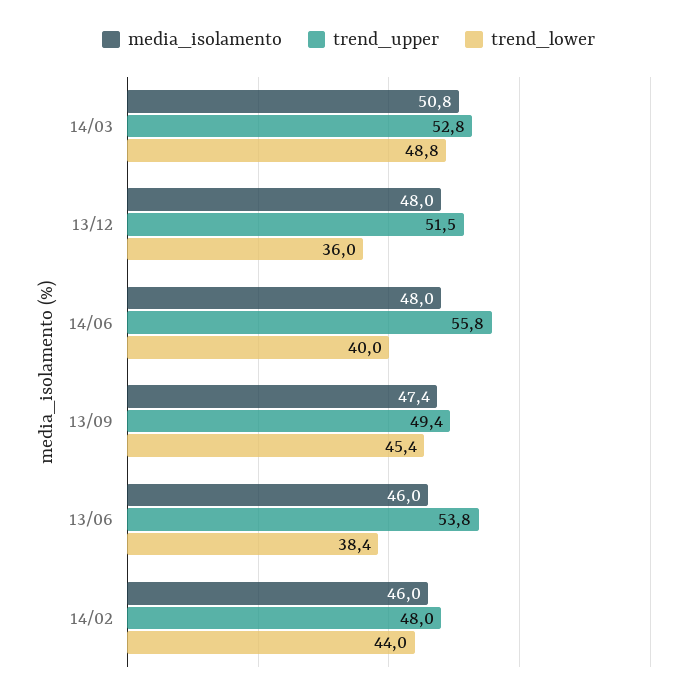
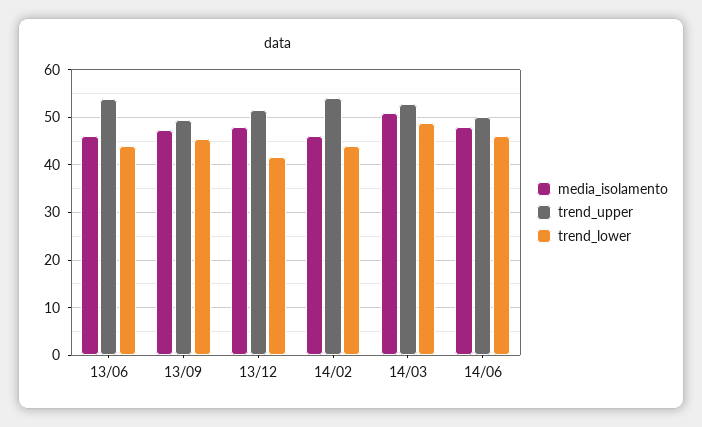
trend_lower, 13/12: 36 -> 42
trend_upper, 14/06: 55.8 -> 50
trend_lower, 14/06: 40 -> 46
trend_lower, 13/06: 38.4 -> 44
trend_upper, 14/02: 48 -> 54

